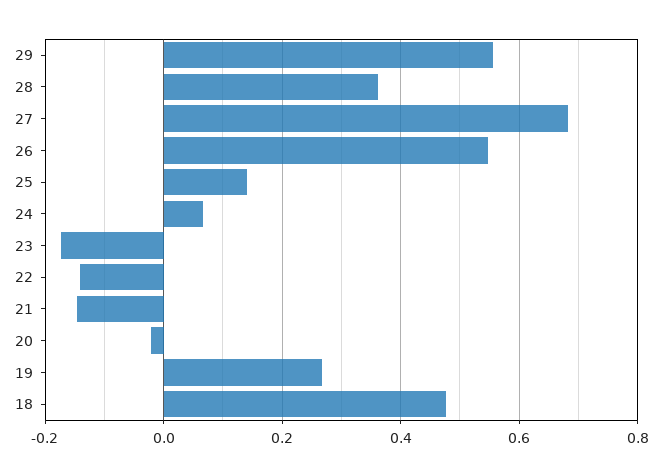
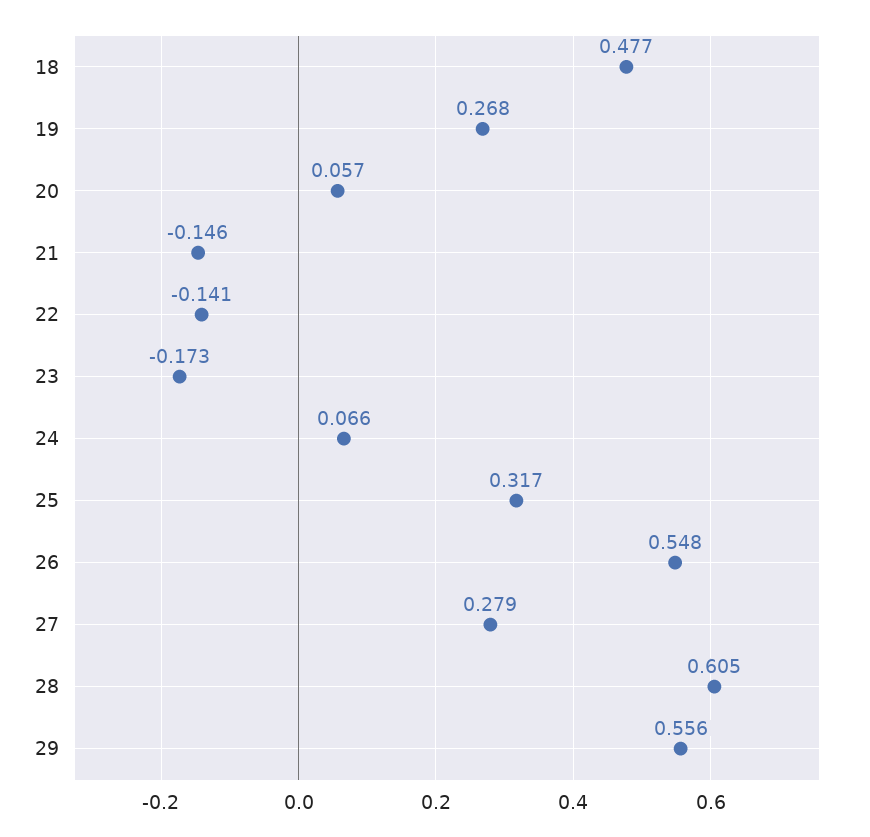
28: 0.36 -> 0.605
27: 0.68 -> 0.279
25: 0.14 -> 0.317
20: -0.02 -> 0.057

